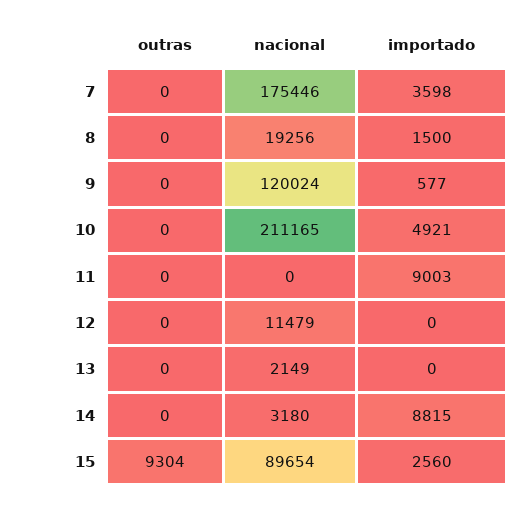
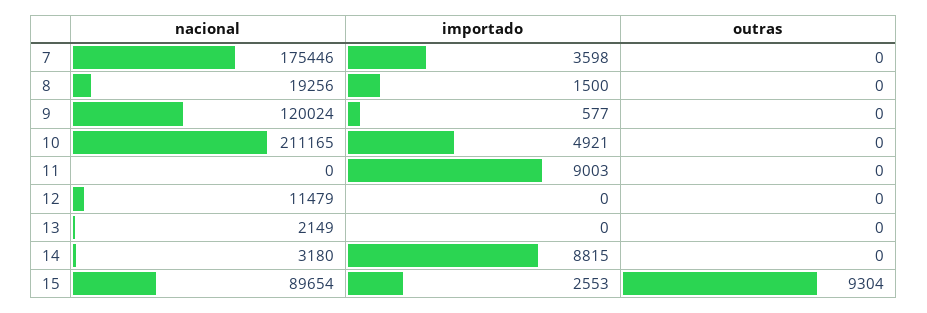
importado, 15: 2560 -> 2553

